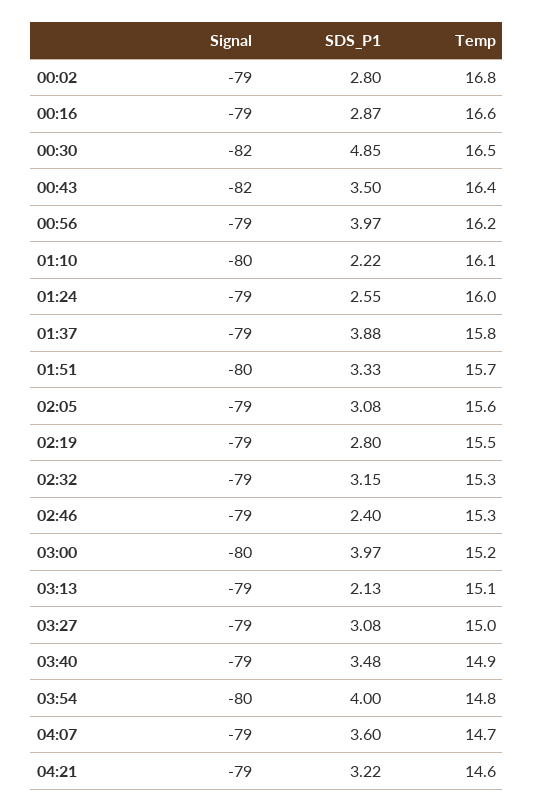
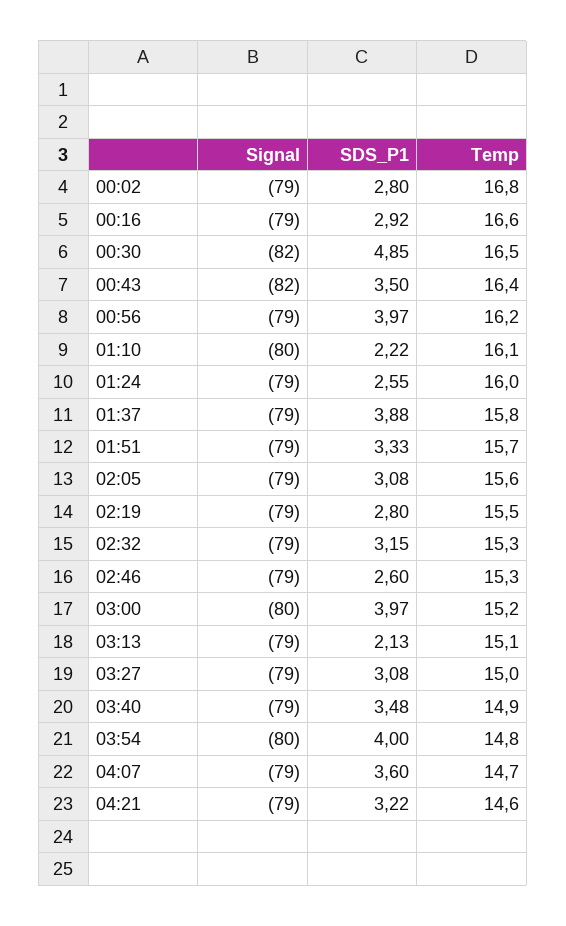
SDS_P1, 00:16: 2.87 -> 2.92
Signal, 01:51: -80 -> -79
SDS_P1, 02:46: 2.4 -> 2.6

